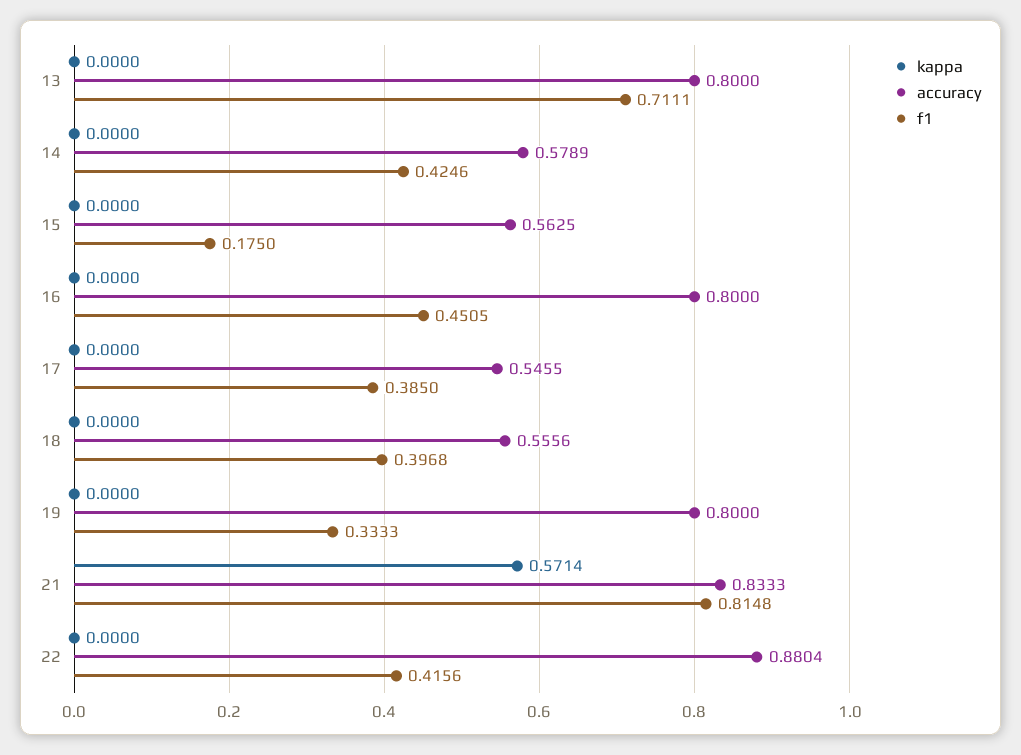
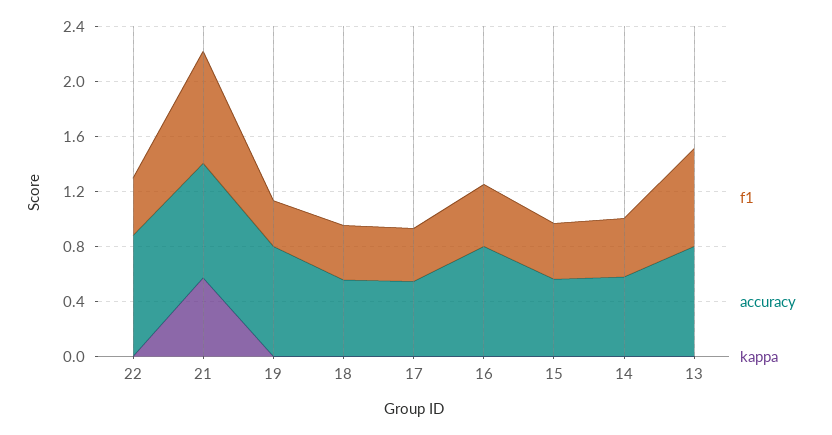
f1, 15: 0.175 -> 0.4

